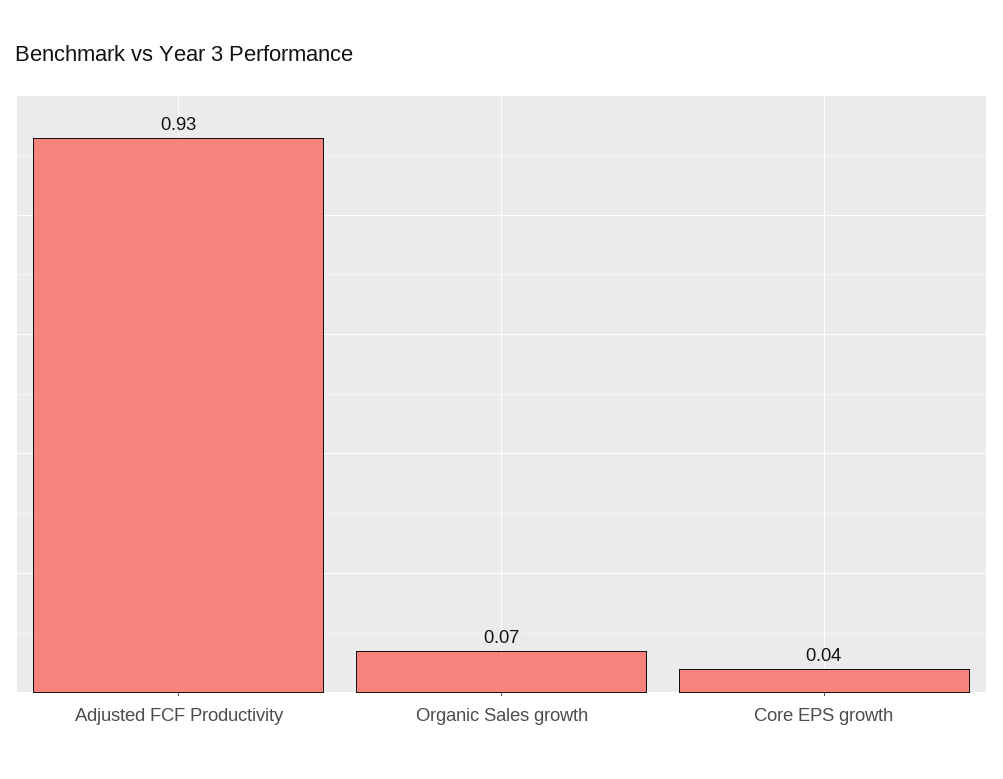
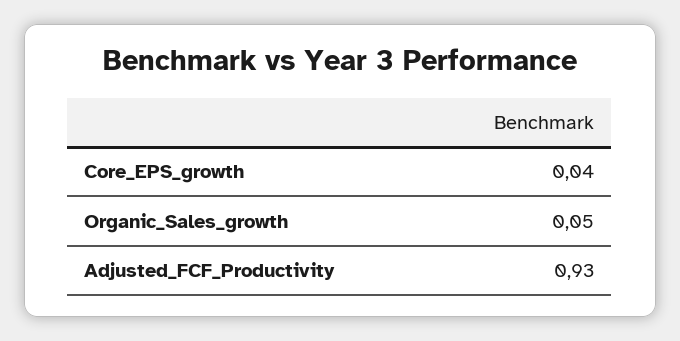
Organic Sales growth: 0.07 -> 0.05

